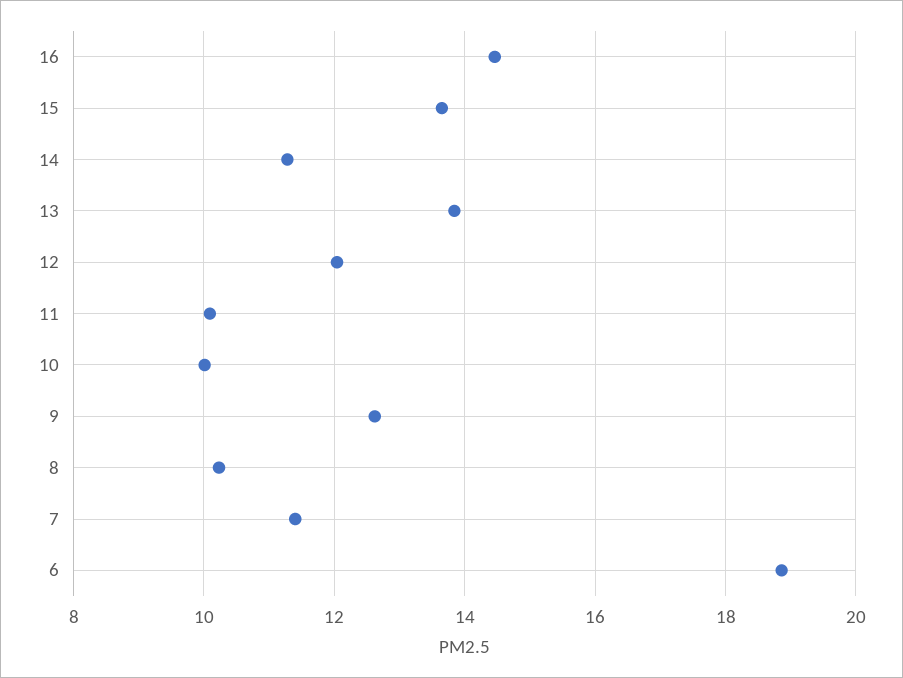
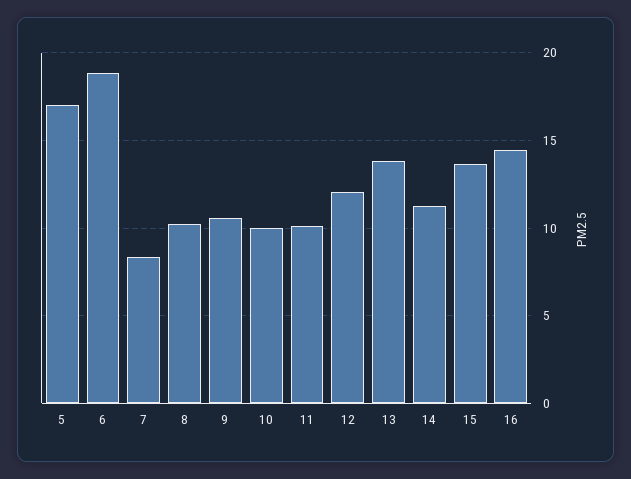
9: 12.6 -> 10.5
7: 11.4 -> 8.5
5: none -> 17

